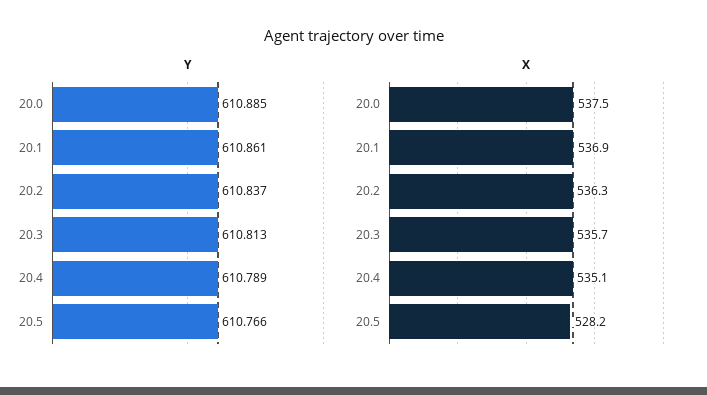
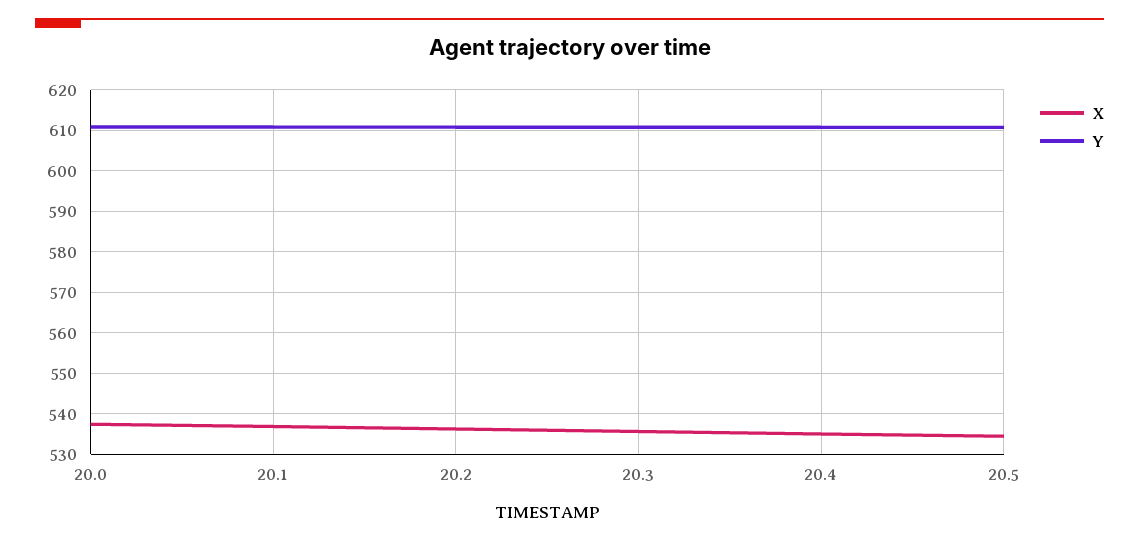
X, 20.5: 528.2 -> 534

